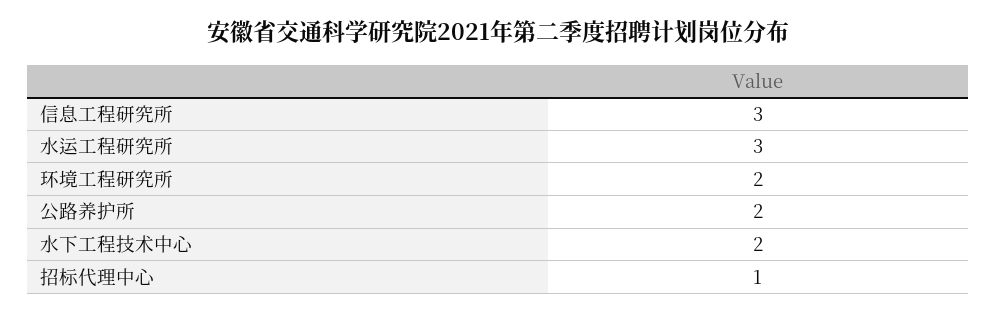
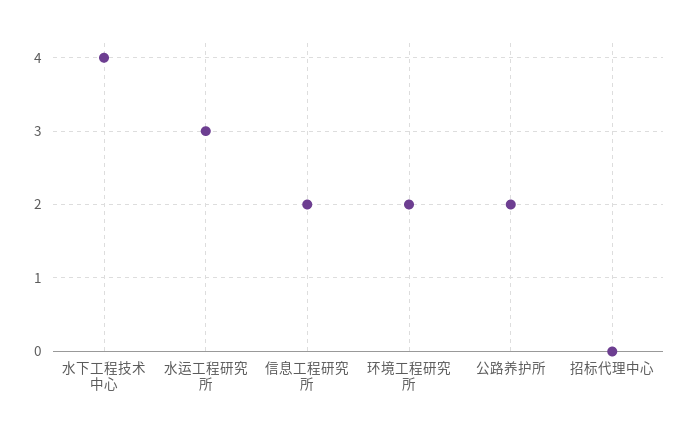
信息工程研究所: 3 -> 2
水下工程技术中心: 2 -> 4
招标代理中心: 1 -> 0

